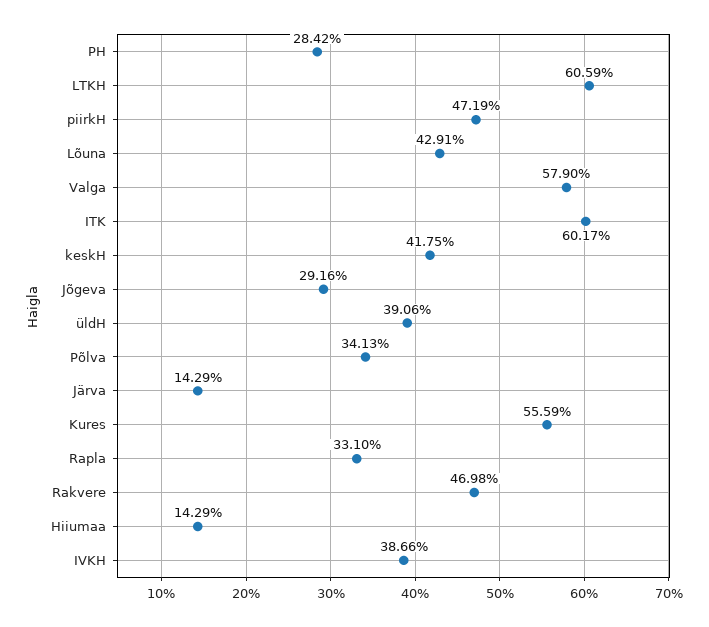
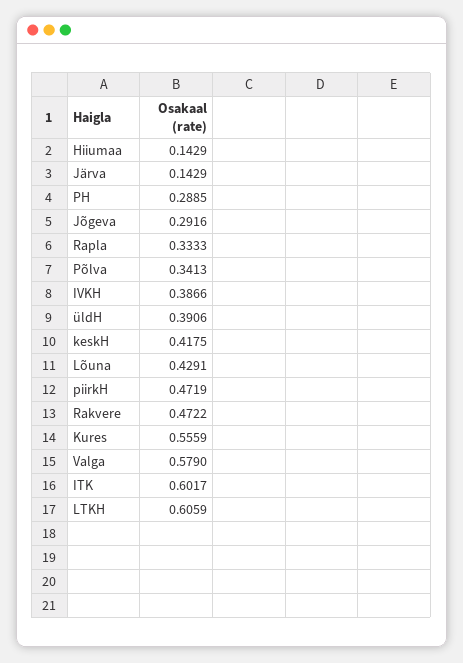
PH: 0.2842 -> 0.2885
Rapla: 0.331 -> 0.3333
Rakvere: 0.4698 -> 0.4722

